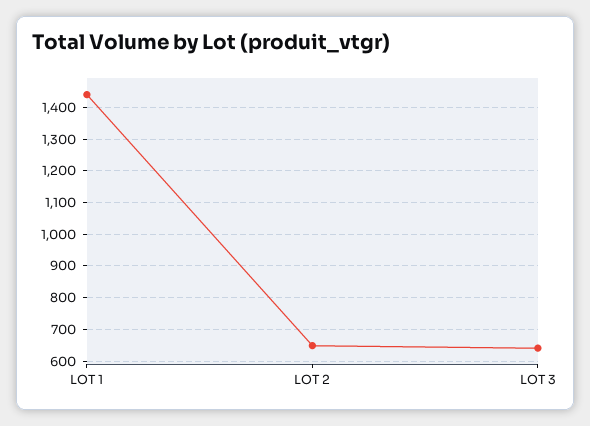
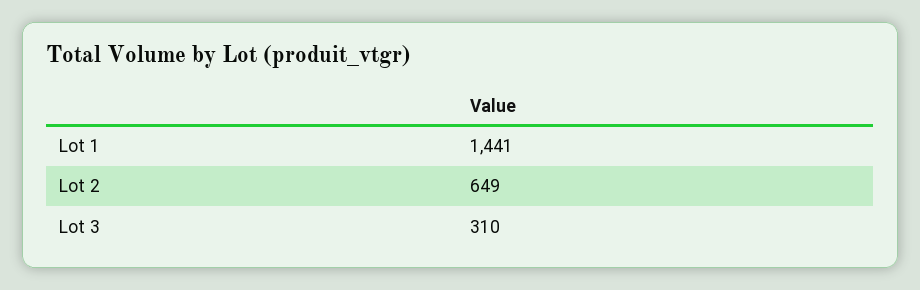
LOT 3: 640 -> 310

